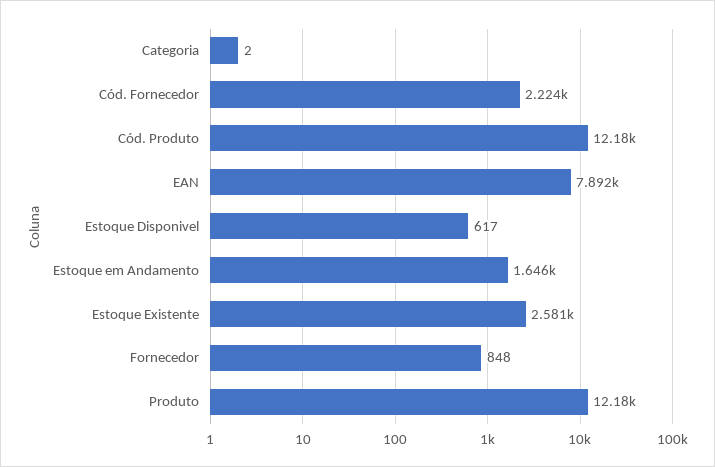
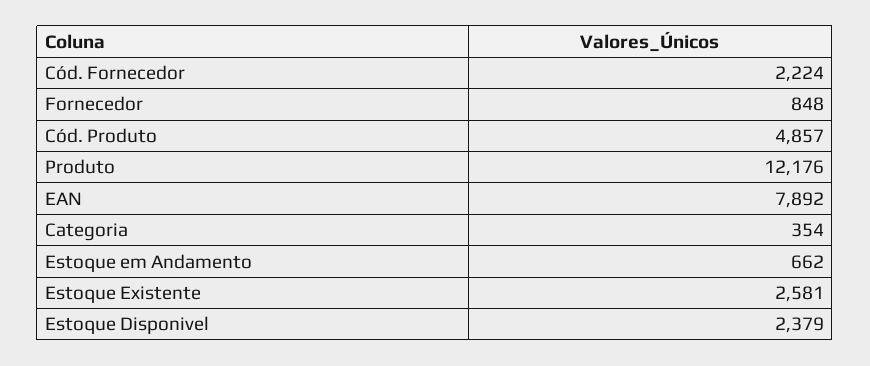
Categoria: 2 -> 354
Cód. Produto: 12180 -> 4857
Estoque Disponivel: 617 -> 2379
Estoque em Andamento: 1646 -> 662

